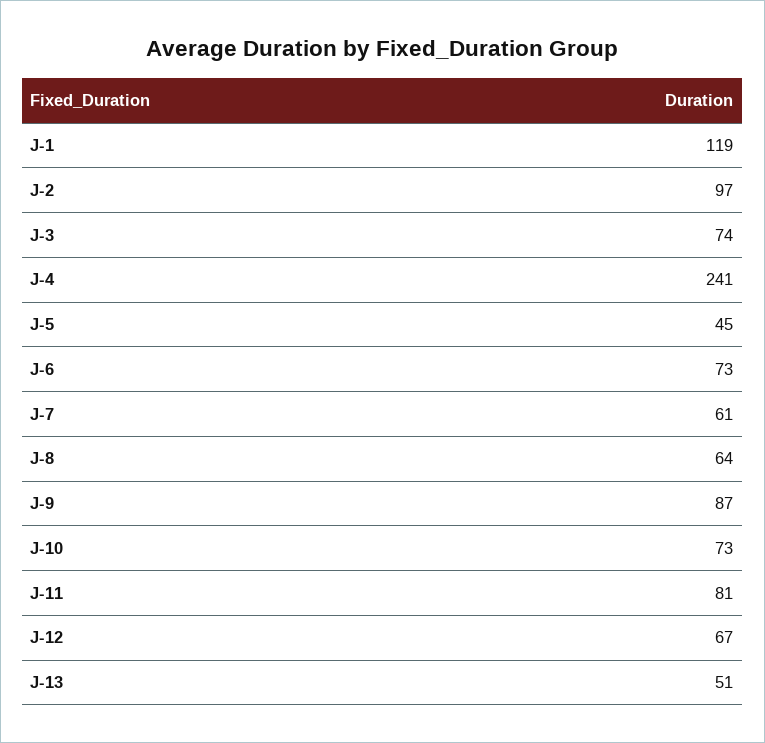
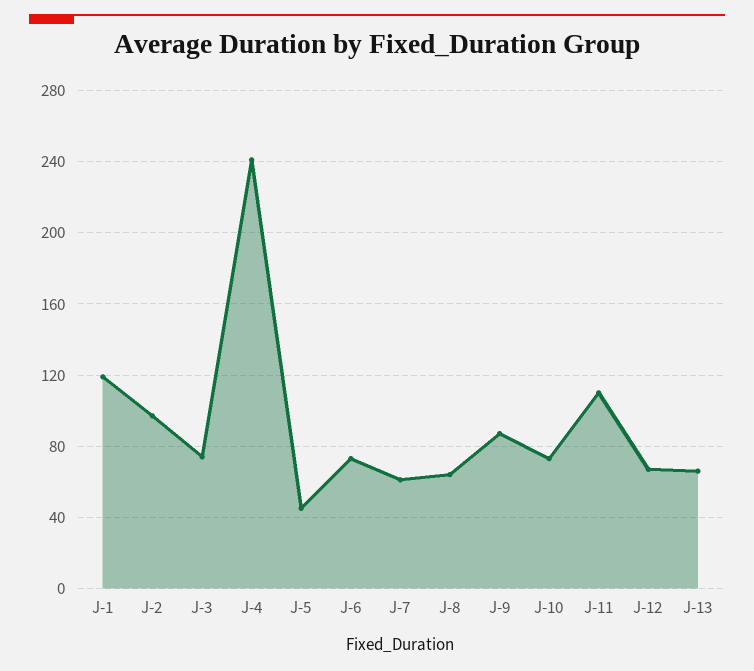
J-11: 81 -> 110
J-13: 51 -> 65

